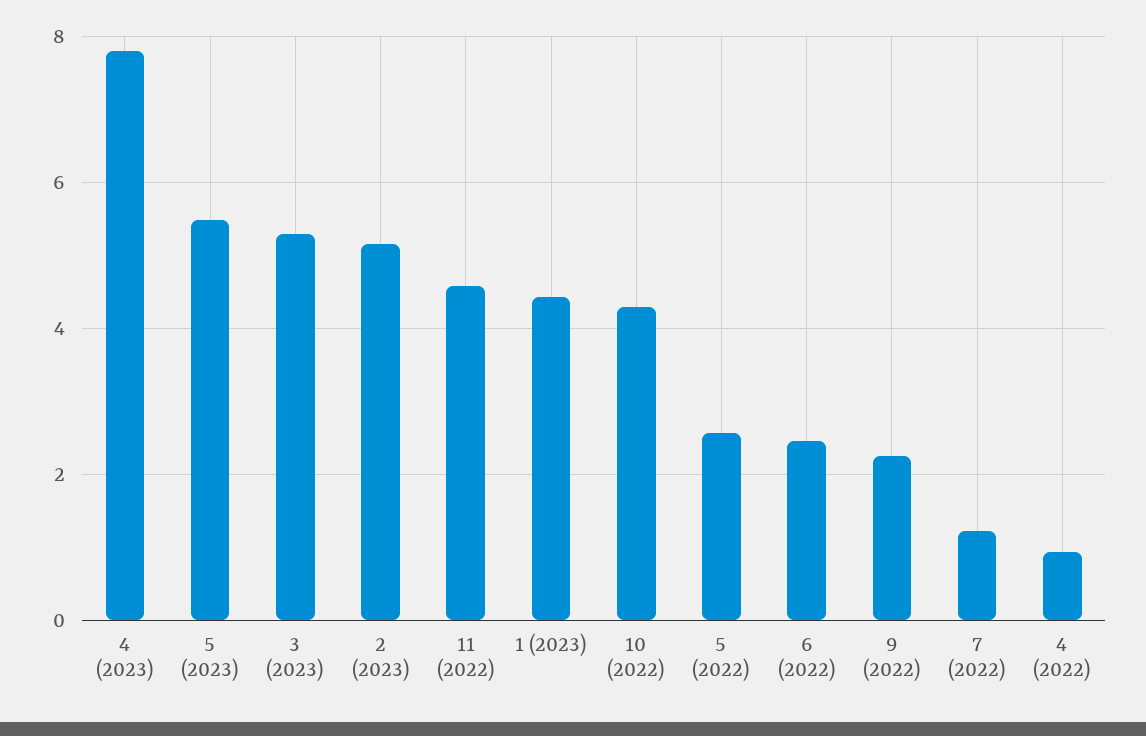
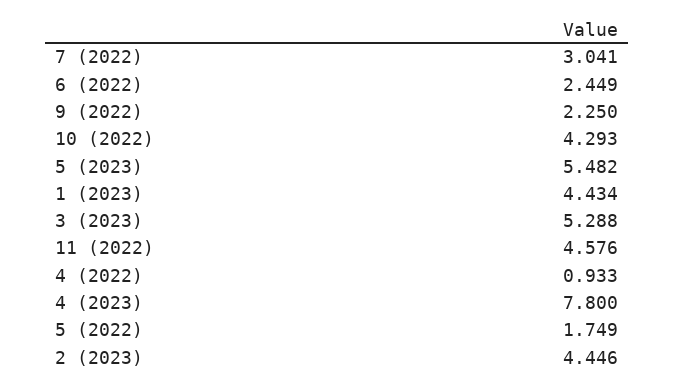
2 (2023): 5.2 -> 4.446
5 (2022): 2.6 -> 1.749
7 (2022): 1.2 -> 3.041

